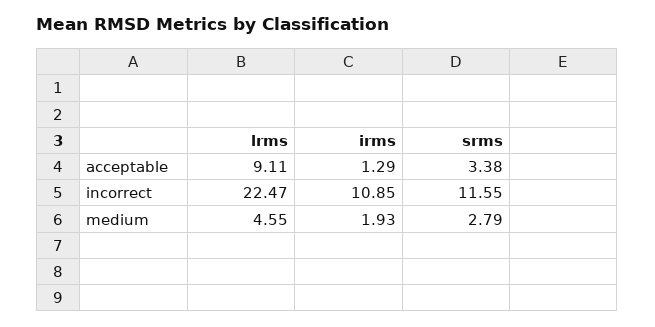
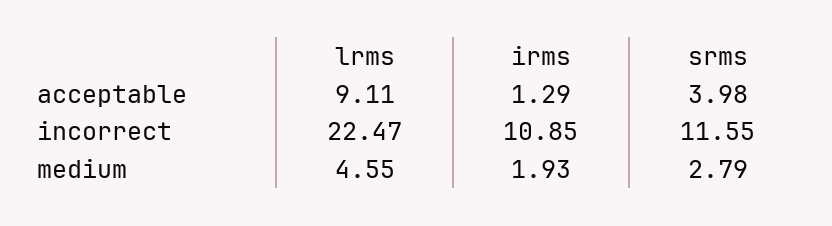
srms, acceptable: 3.38 -> 3.98

